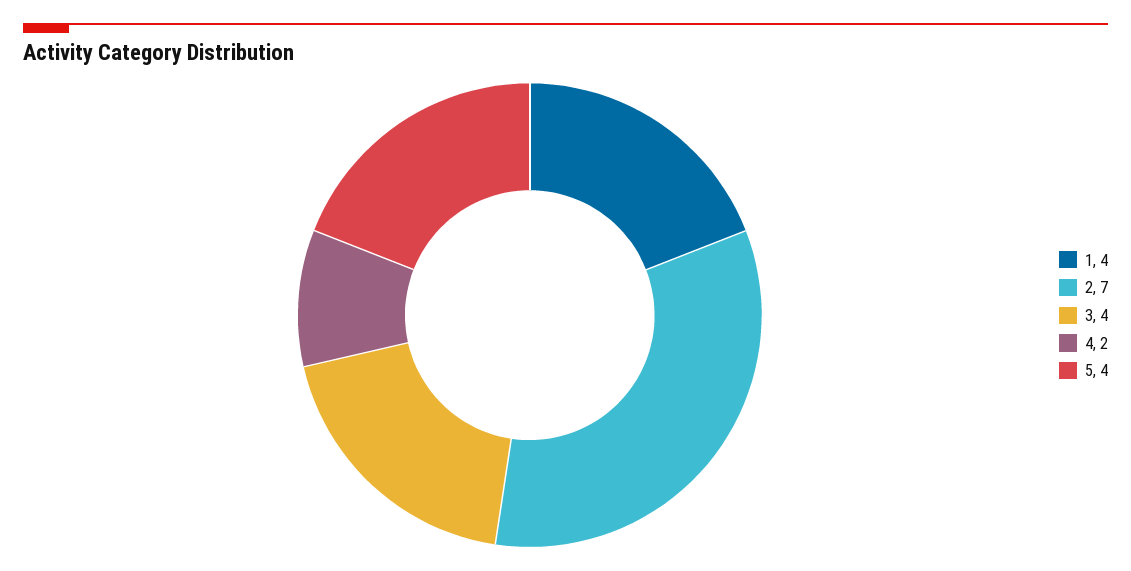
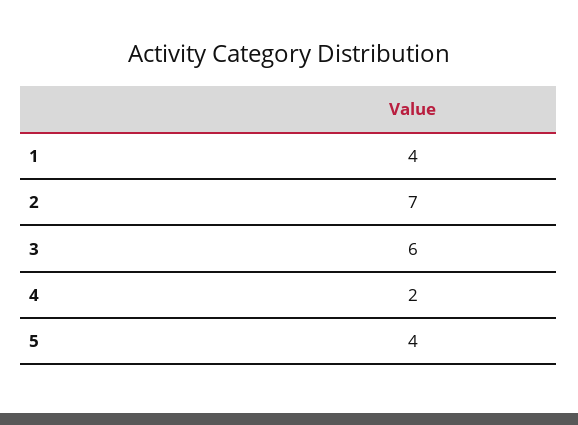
3: 4 -> 6

